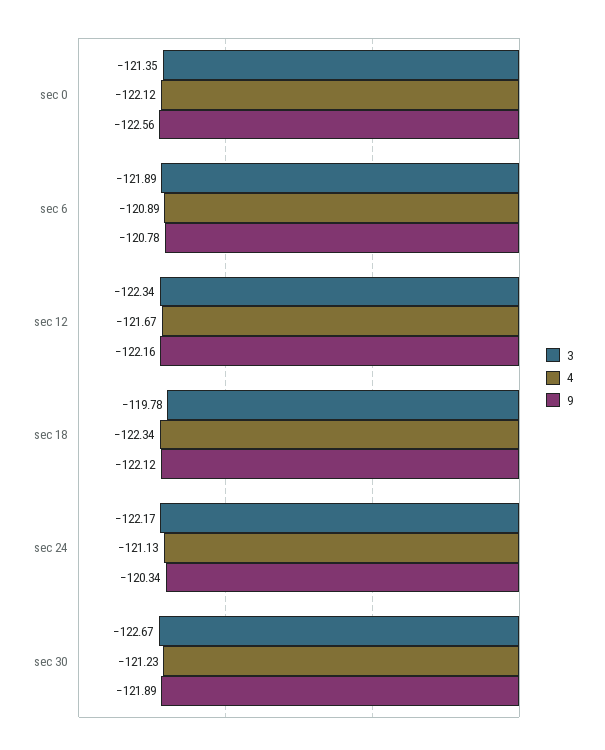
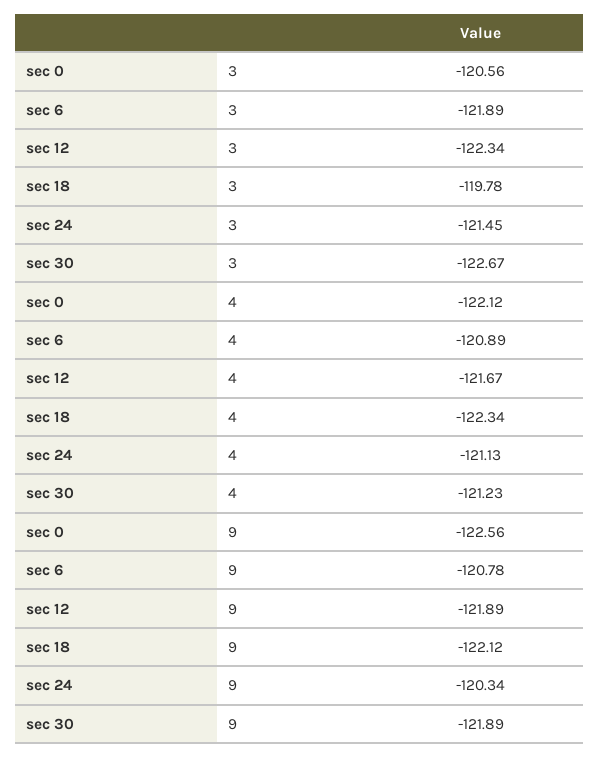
3, sec 0: -121.35 -> -120.56
9, sec 12: -122.16 -> -121.89
3, sec 24: -122.17 -> -121.45

